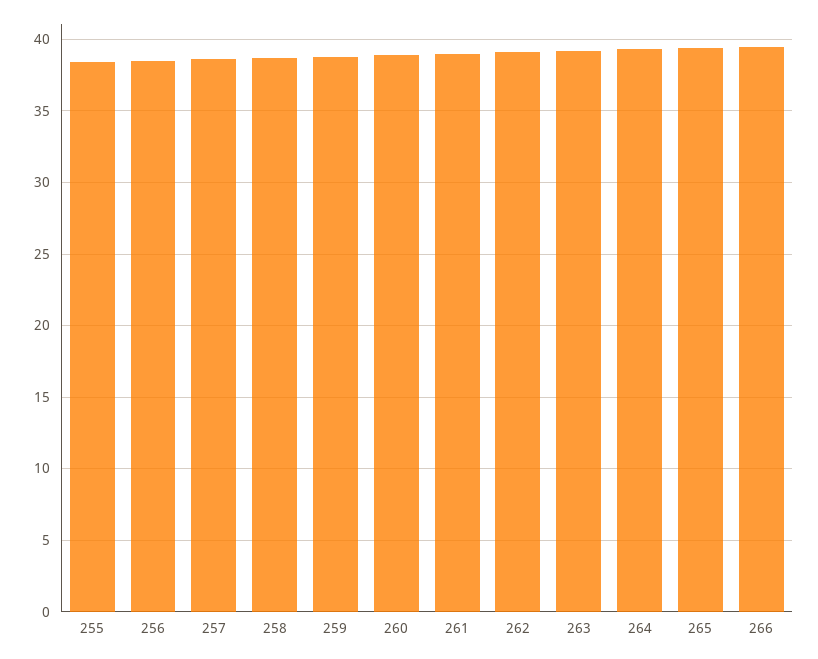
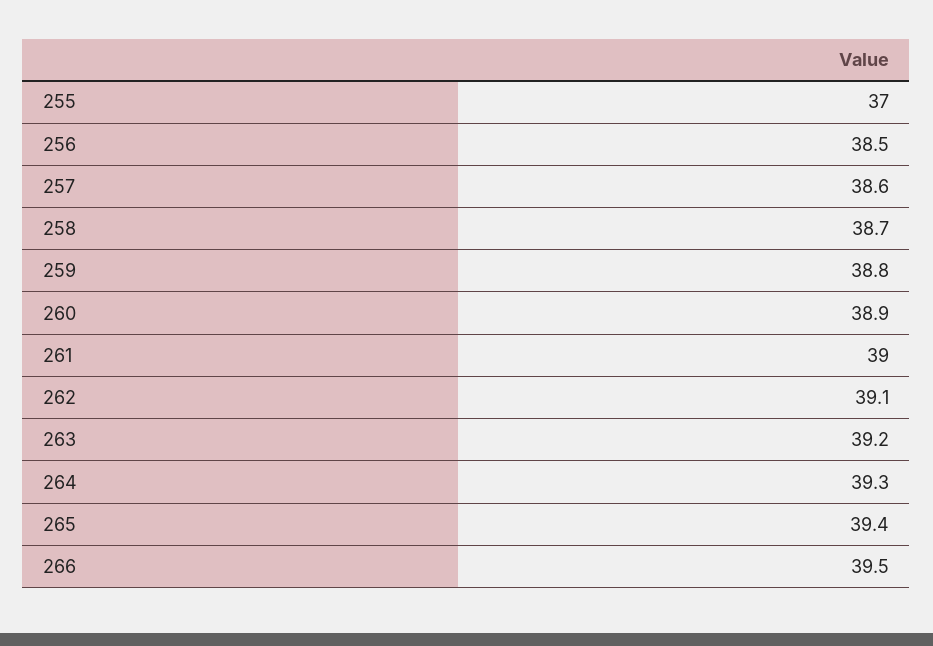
255: 38.5 -> 37

